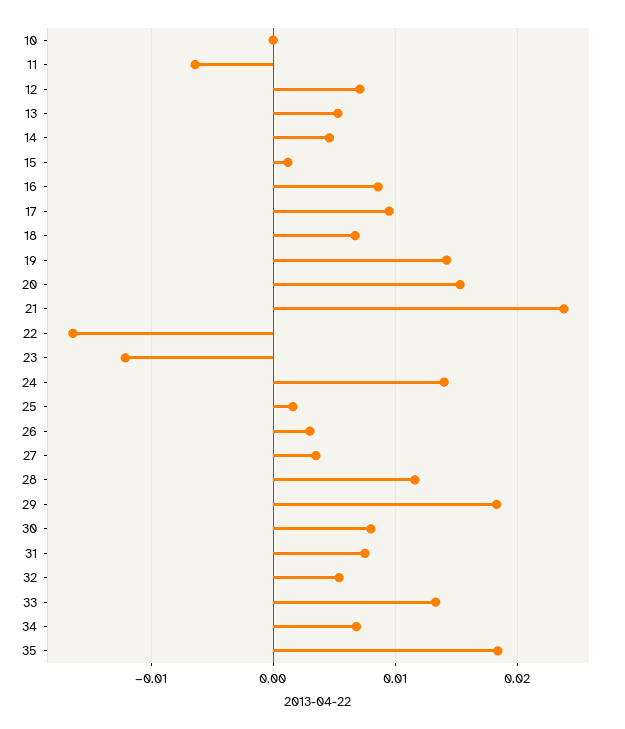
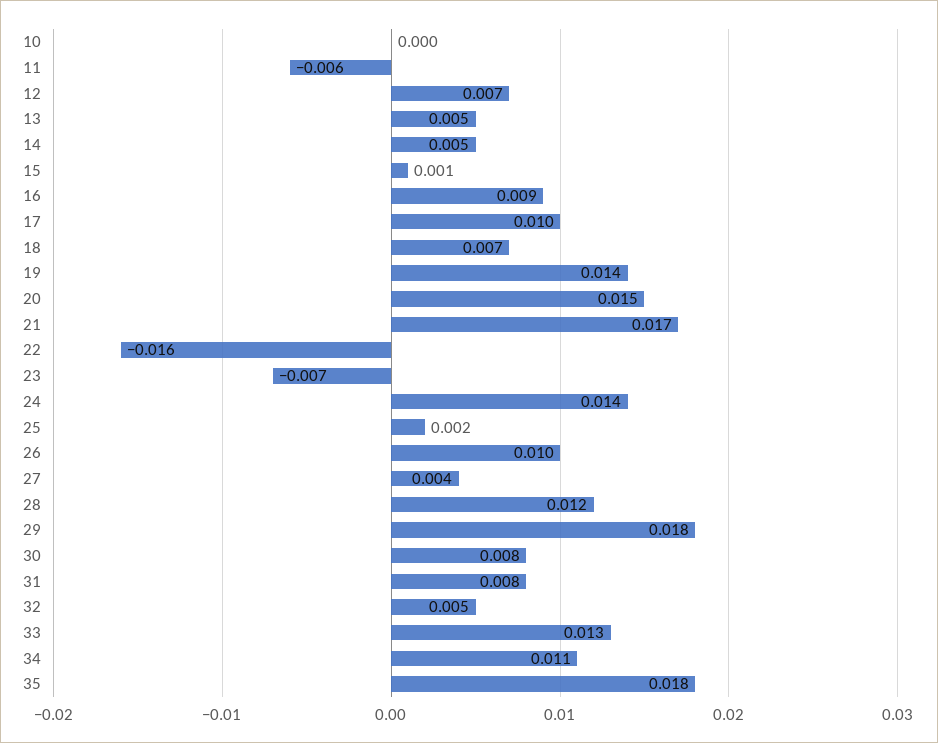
21: 0.024 -> 0.017
23: -0.012 -> -0.007
26: 0.003 -> 0.01
34: 0.007 -> 0.011

